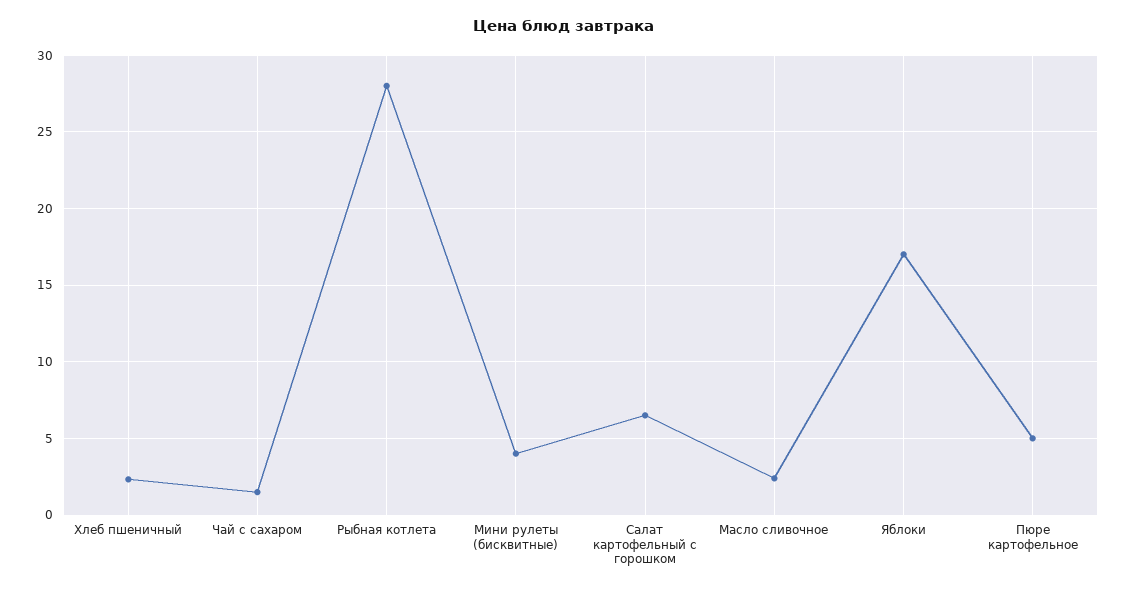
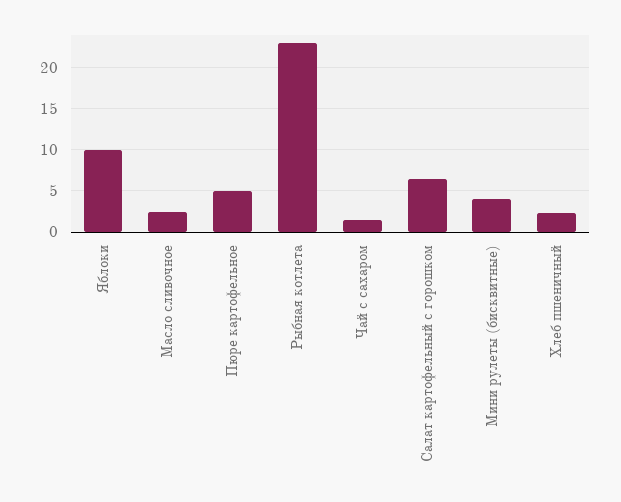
Рыбная котлета: 28 -> 23
Яблоки: 17 -> 10

